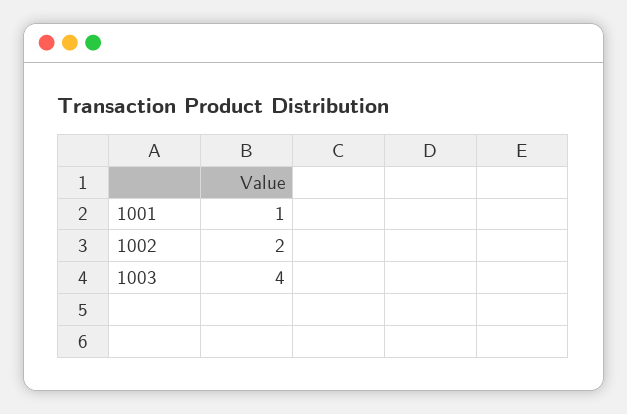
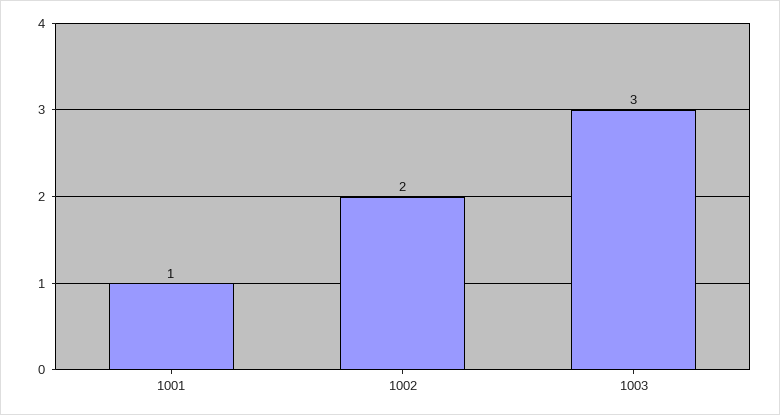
1003: 4 -> 3

